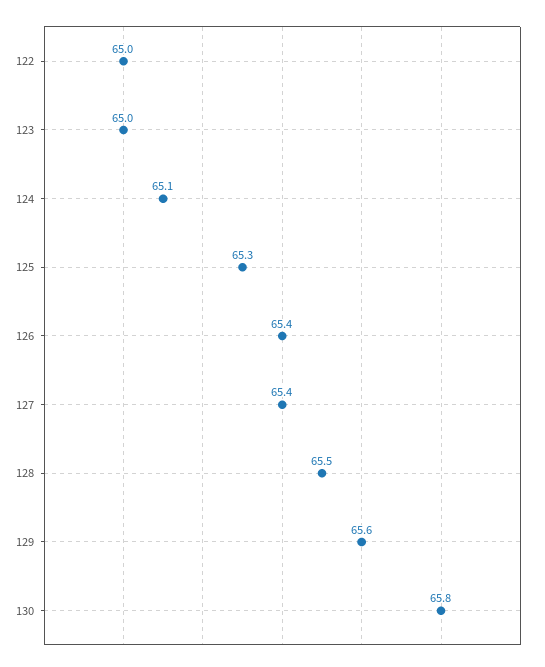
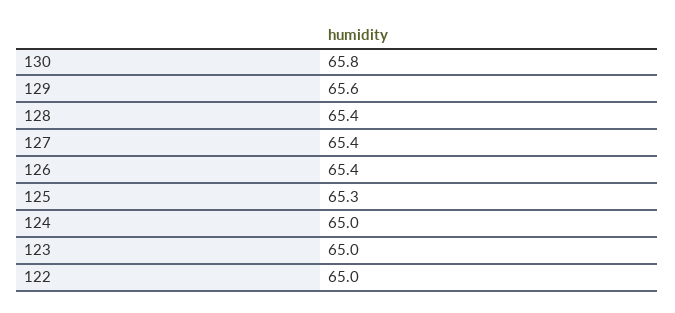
124: 65.1 -> 65
128: 65.5 -> 65.4

